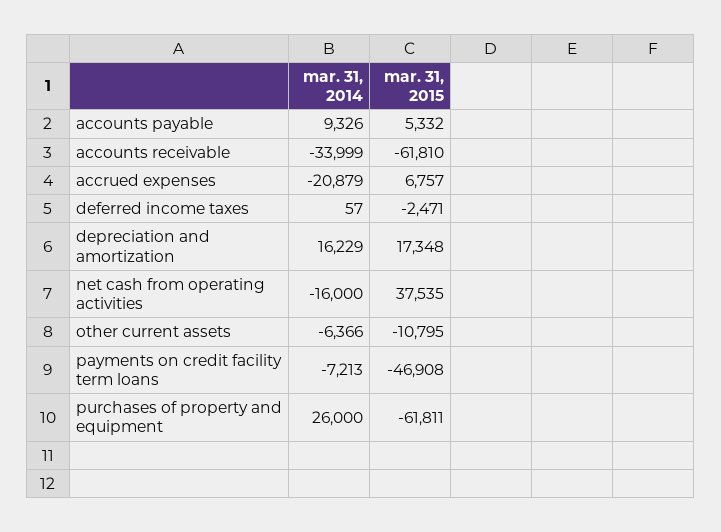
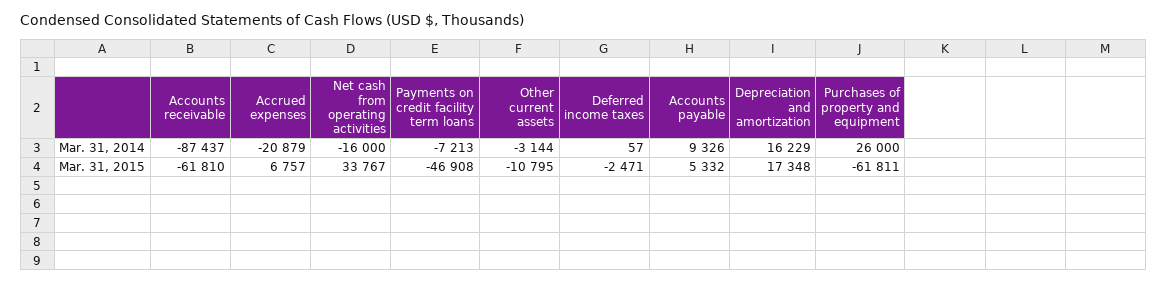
mar. 31, 2014, accounts receivable: -33999 -> -87437
mar. 31, 2015, net cash from operating activities: 37535 -> 33767
mar. 31, 2014, other current assets: -6366 -> -3144

